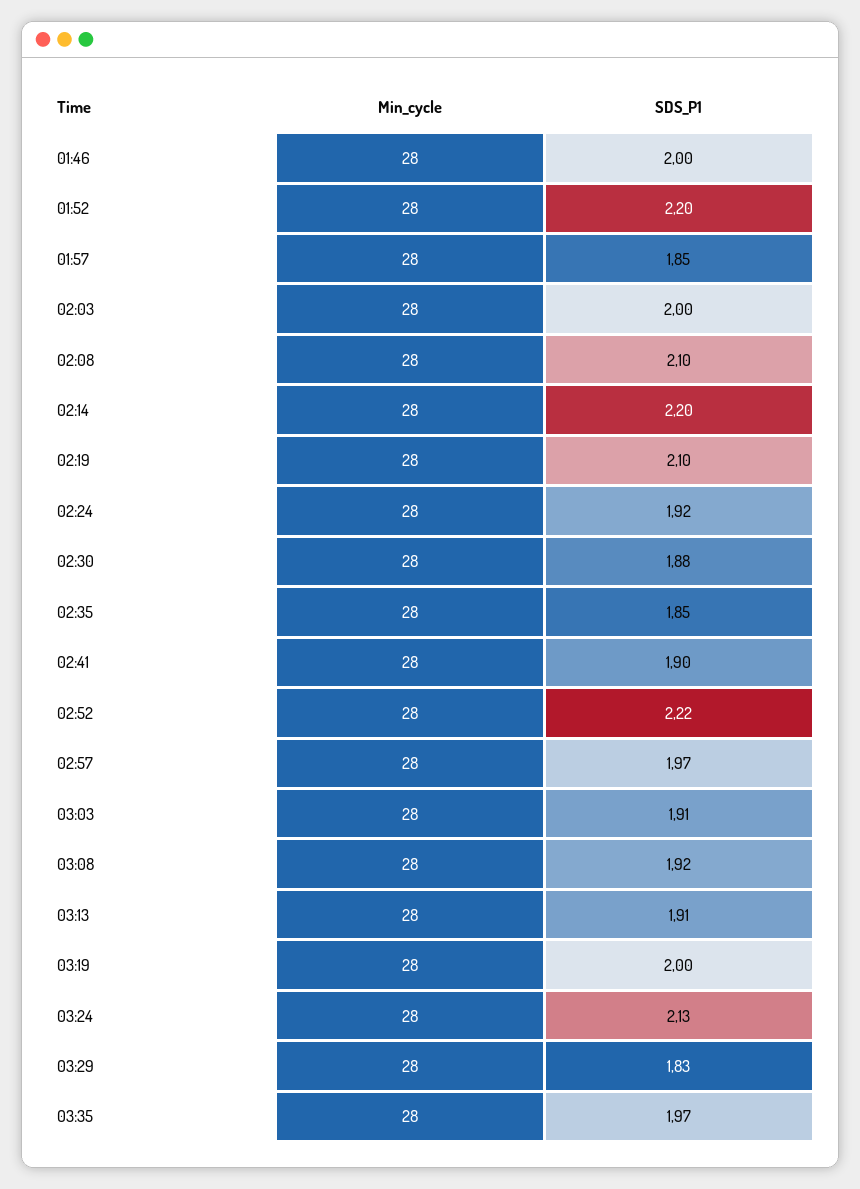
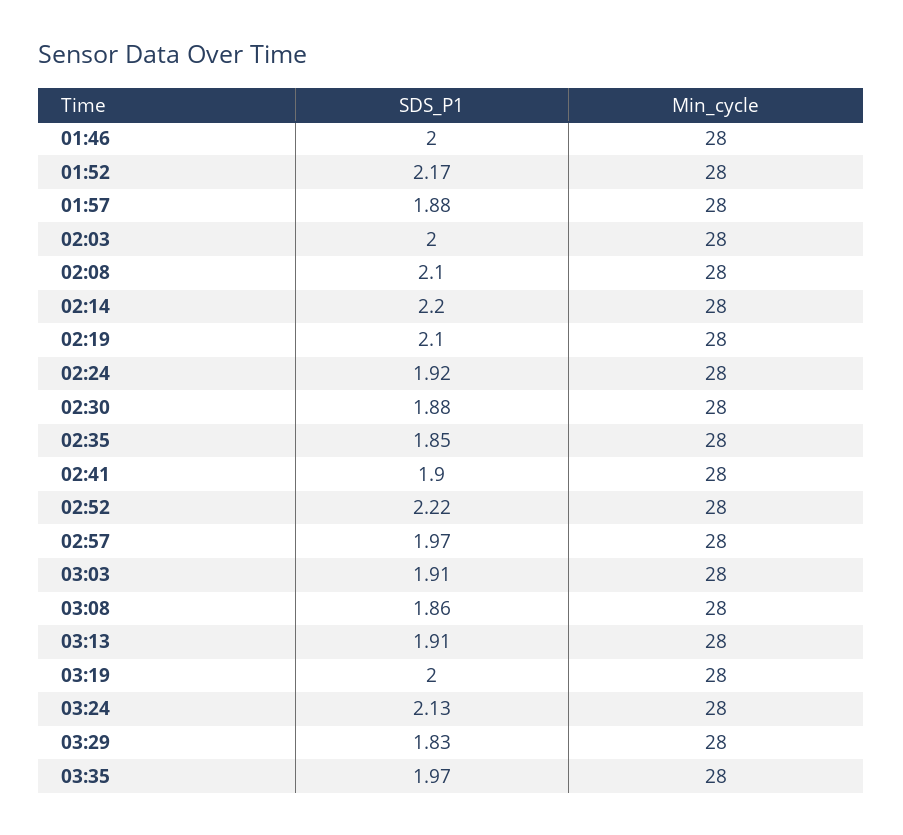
SDS_P1, 01:52: 2.2 -> 2.17
SDS_P1, 01:57: 1.85 -> 1.88
SDS_P1, 03:08: 1.92 -> 1.86

